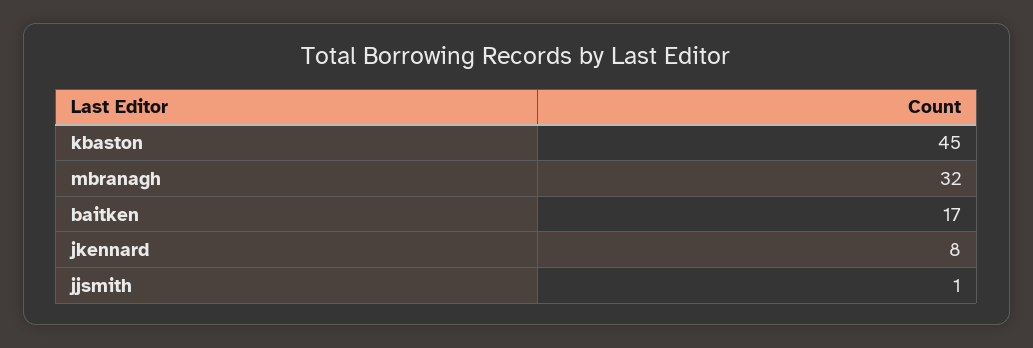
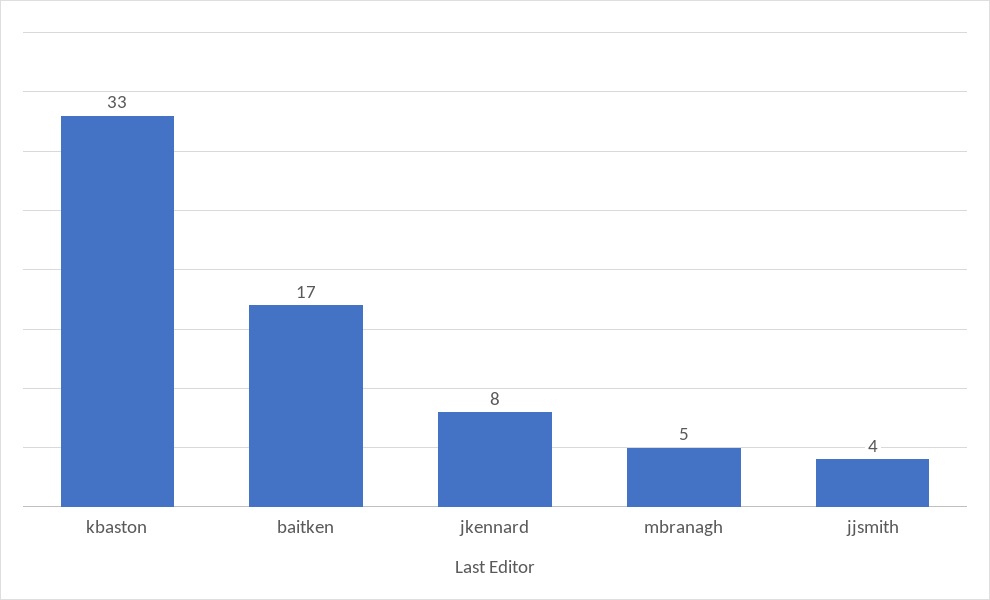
kbaston: 45 -> 33
mbranagh: 32 -> 5
jjsmith: 1 -> 4

